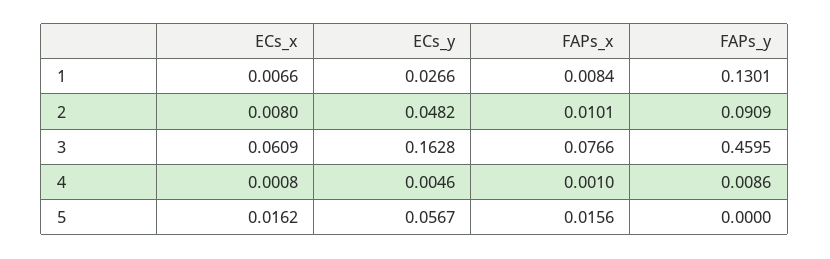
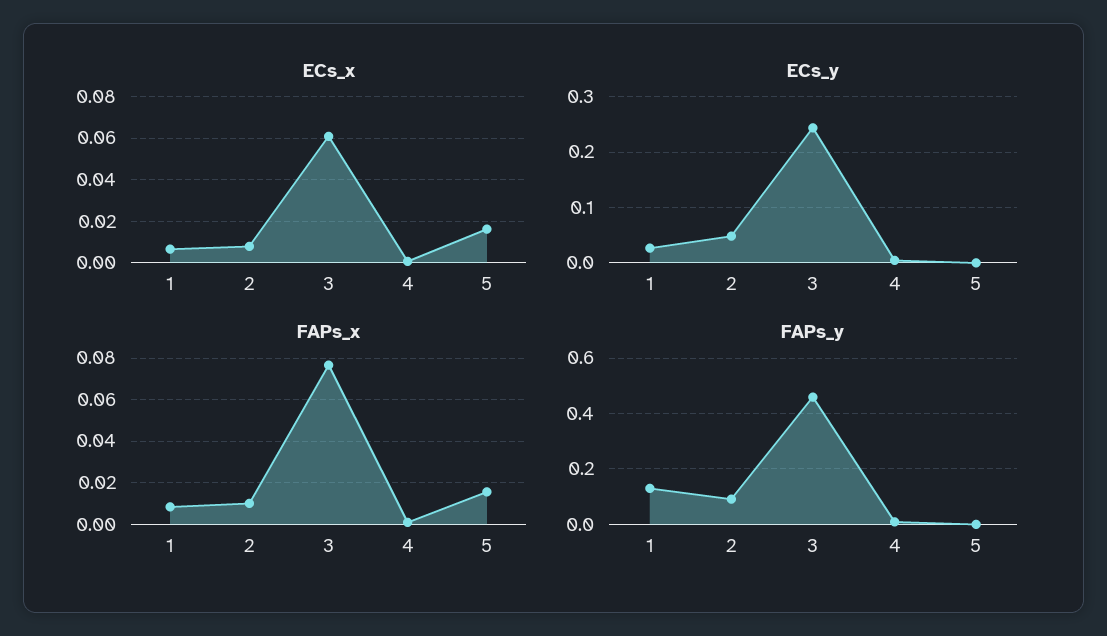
ECs_y, 3: 0.1628 -> 0.24
ECs_y, 5: 0.0567 -> 0

